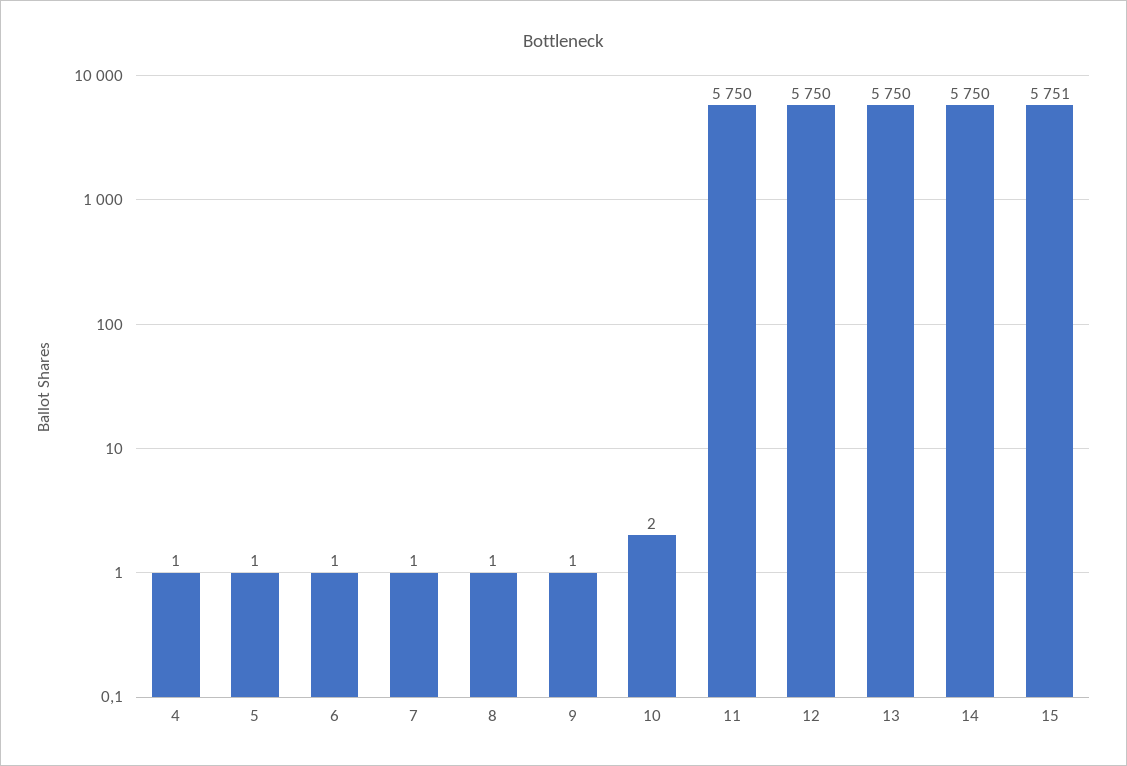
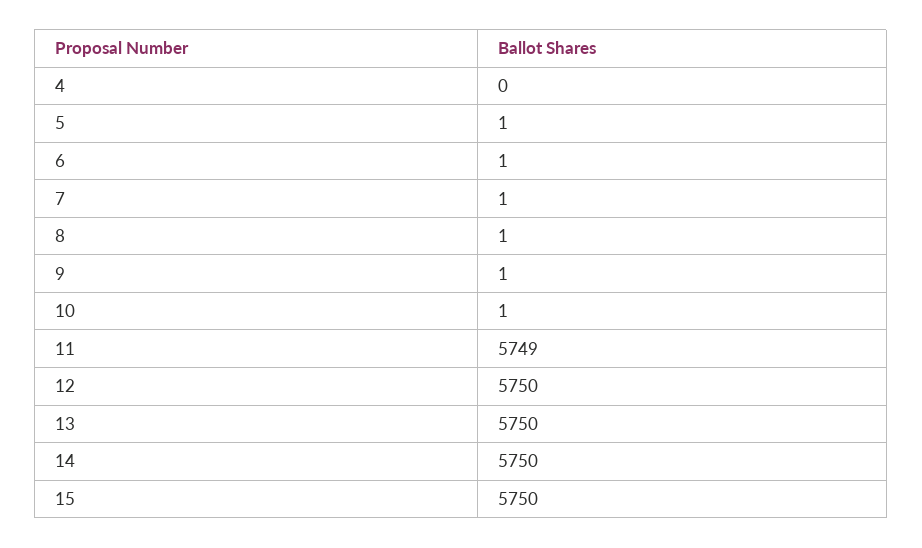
4: 1 -> 0
10: 2 -> 1
11: 5750 -> 5749
15: 5751 -> 5750

